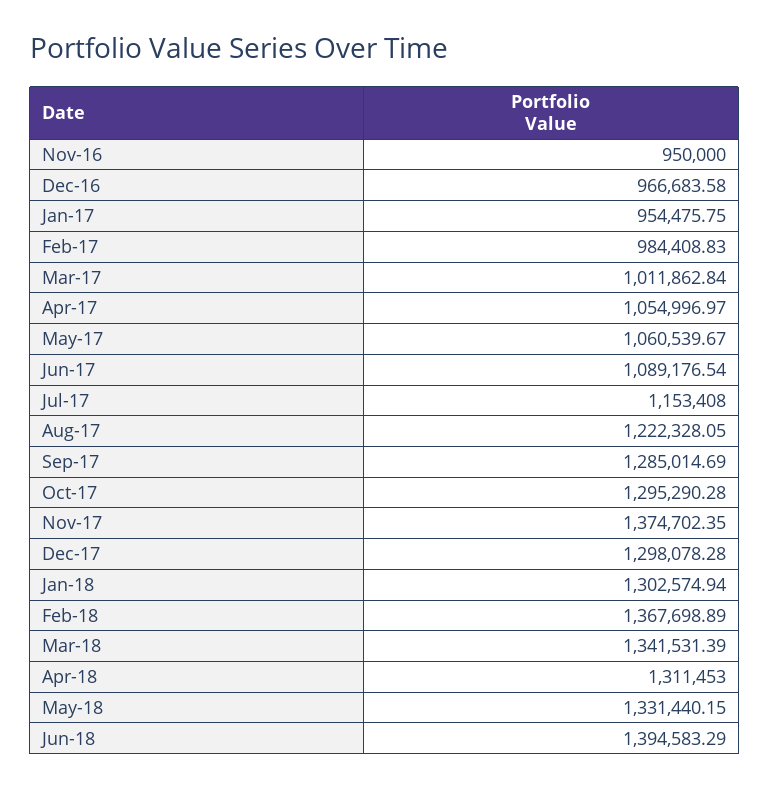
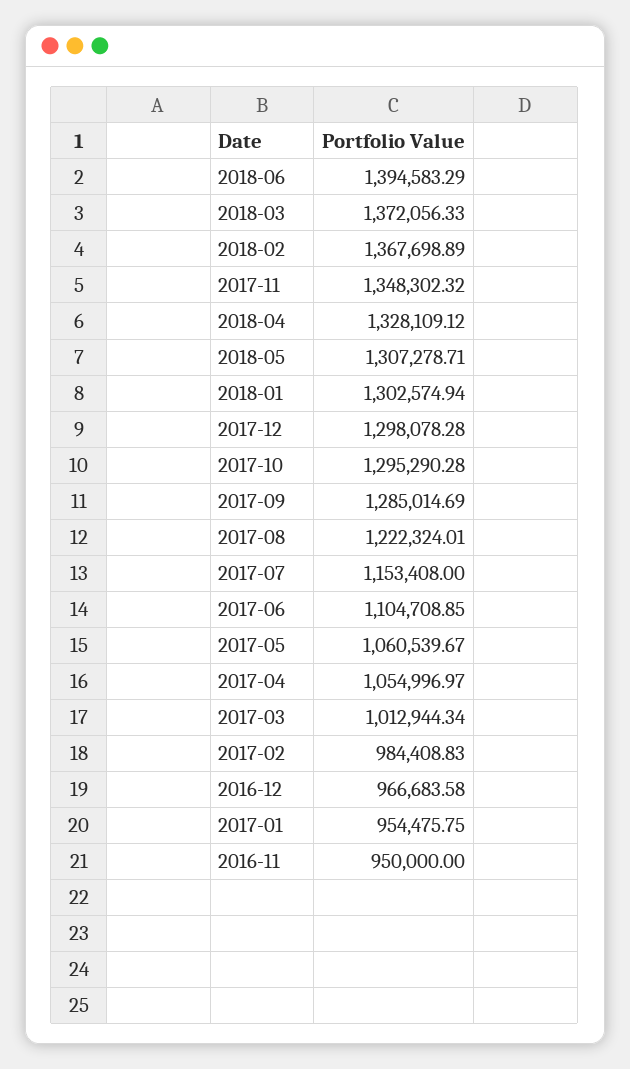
Mar-17: 1011862.84 -> 1012944.34
Jun-17: 1089176.54 -> 1104708.85
Aug-17: 1222328.05 -> 1222324.01
Nov-17: 1374702.35 -> 1348302.32
Mar-18: 1341531.39 -> 1372056.33
Apr-18: 1311453 -> 1328109.12
May-18: 1331440.15 -> 1307278.71

